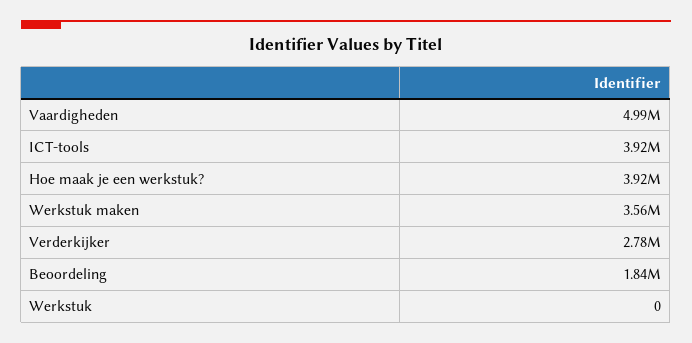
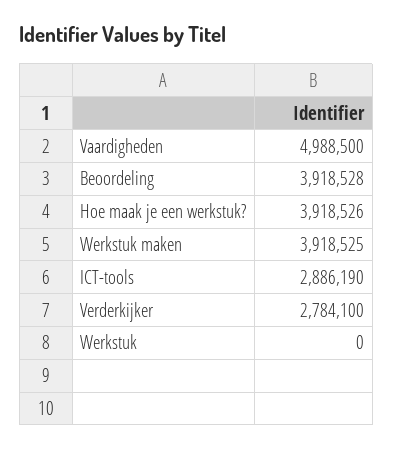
ICT-tools: 3920000 -> 2886190
Werkstuk maken: 3560000 -> 3918525
Beoordeling: 1840000 -> 3918528

